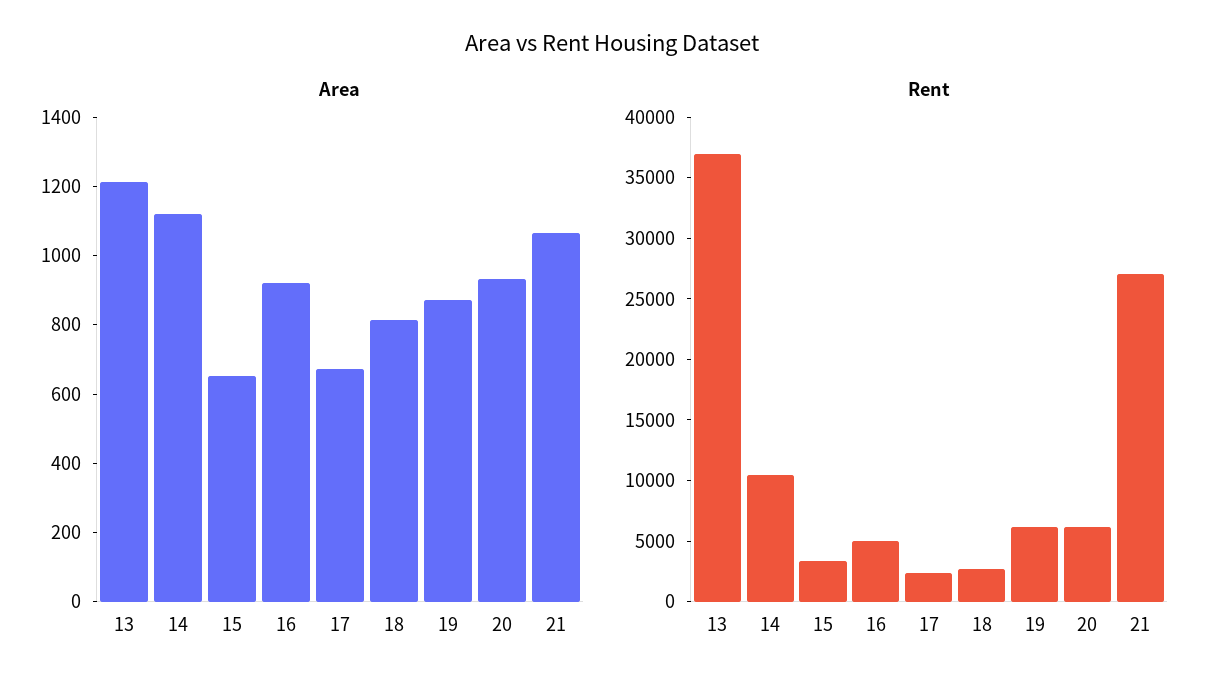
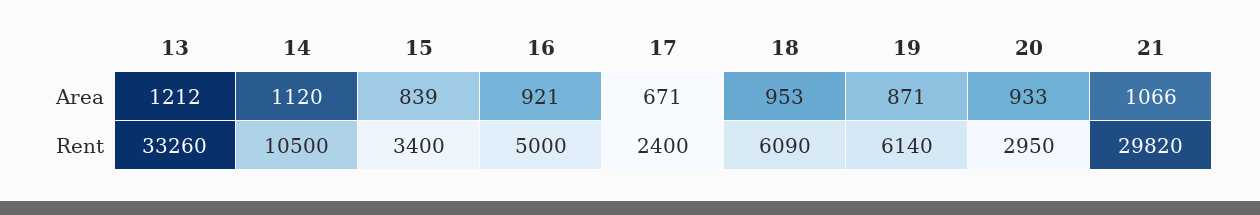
Area, 15: 650 -> 839
Area, 18: 800 -> 953
Rent, 13: 37000 -> 33260
Rent, 18: 3000 -> 6090
Rent, 20: 6000 -> 2950
Rent, 21: 27000 -> 29820

